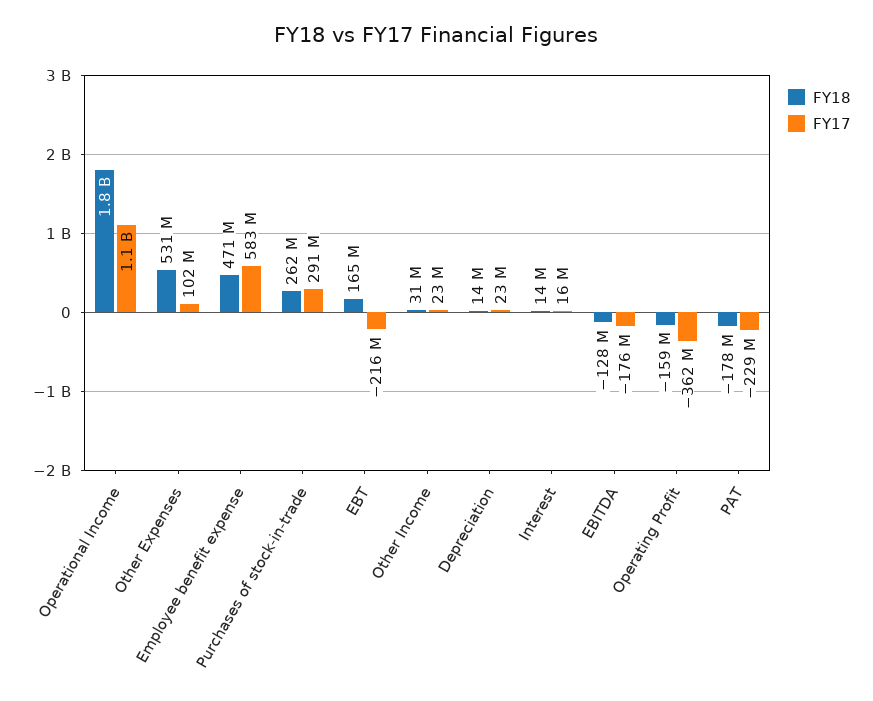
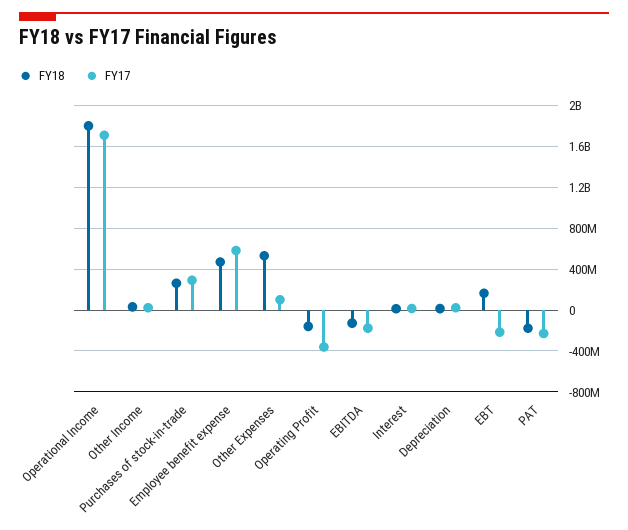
FY17, Operational Income: 1100000000 -> 1700000000

